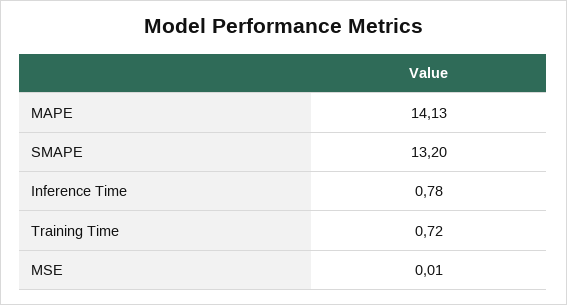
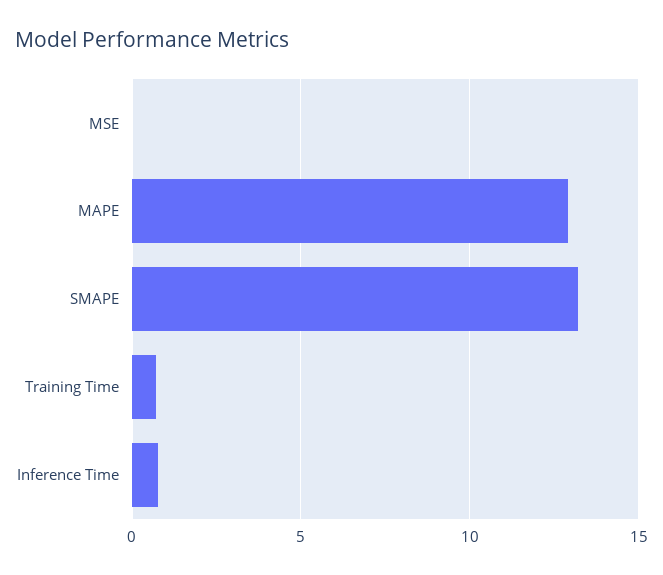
MAPE: 14.13 -> 13

